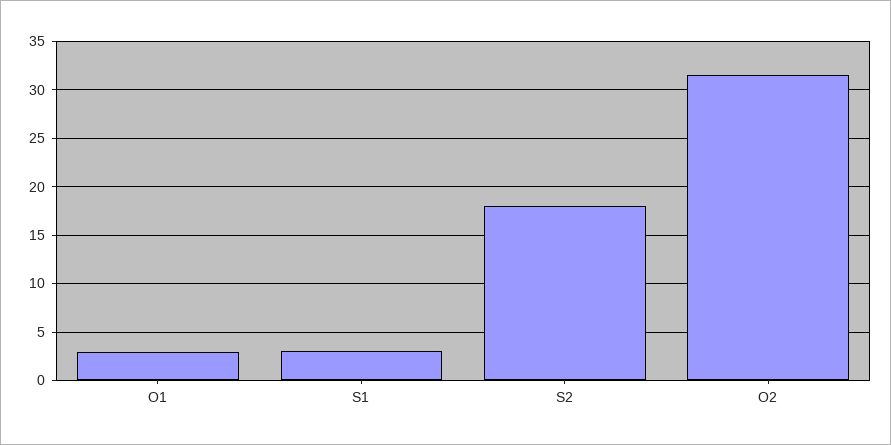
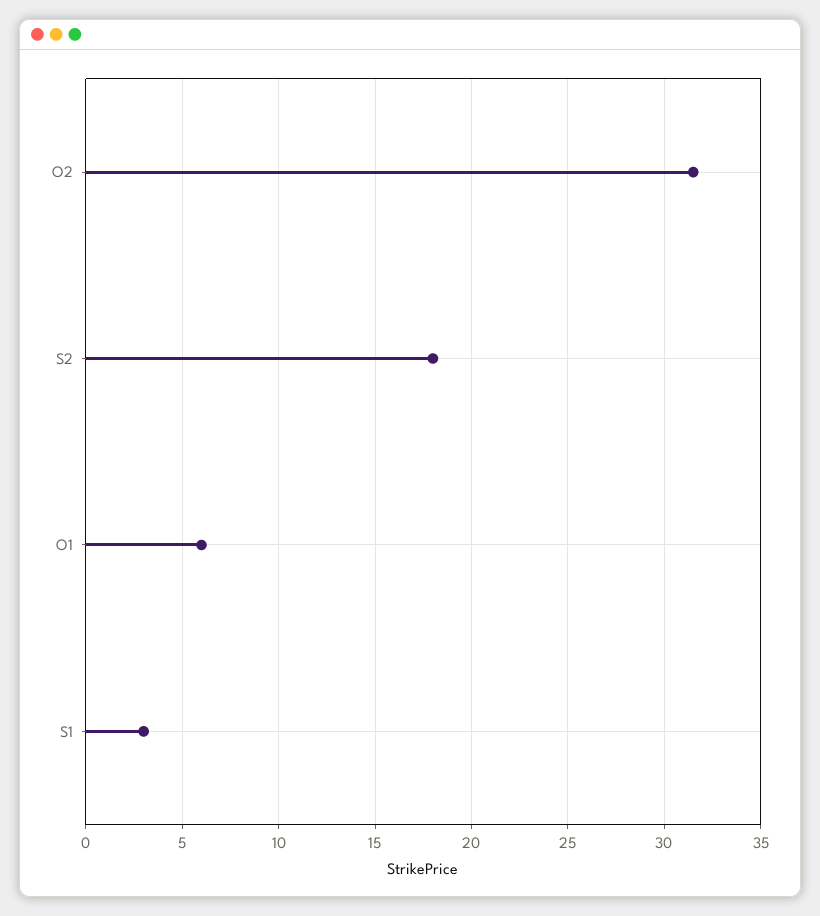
O1: 3 -> 6

